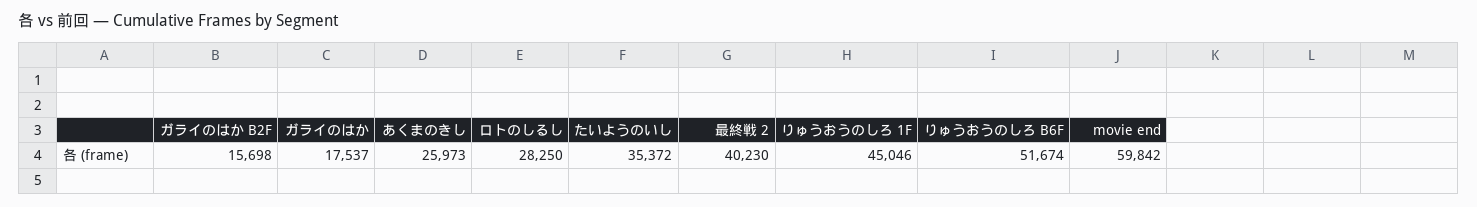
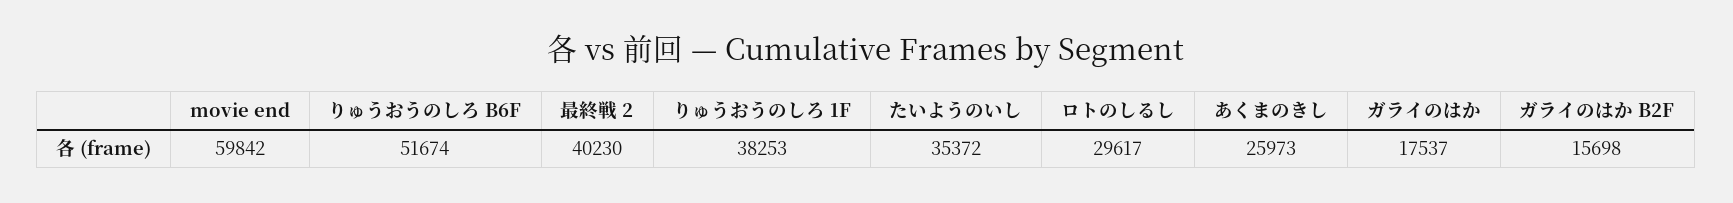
ロトのしるし: 28250 -> 29617
りゅうおうのしろ 1F: 45046 -> 38253

